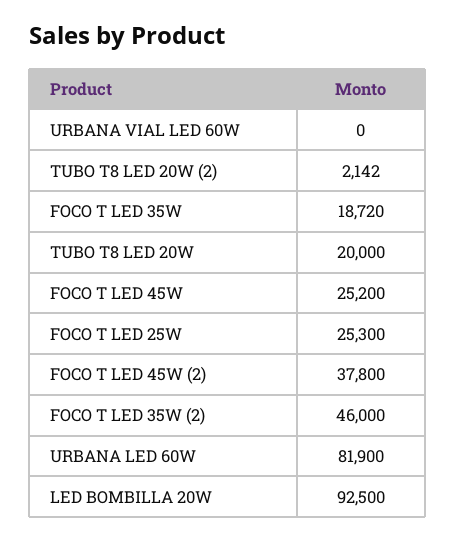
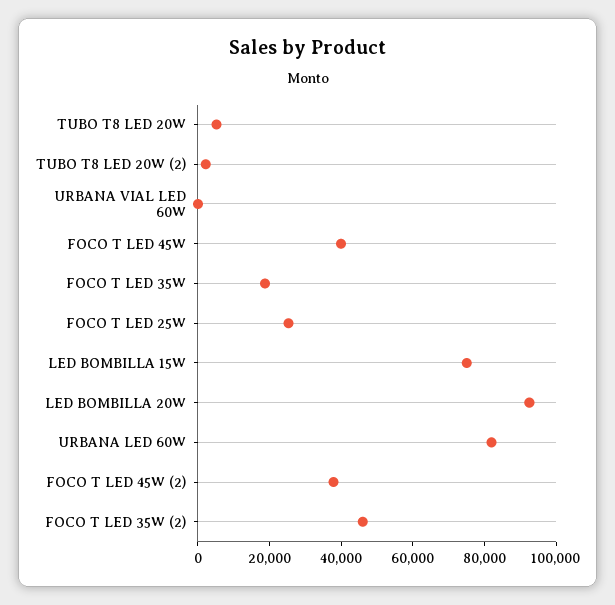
TUBO T8 LED 20W: 20000 -> 5000
FOCO T LED 45W: 25200 -> 40000
LED BOMBILLA 15W: none -> 75000

